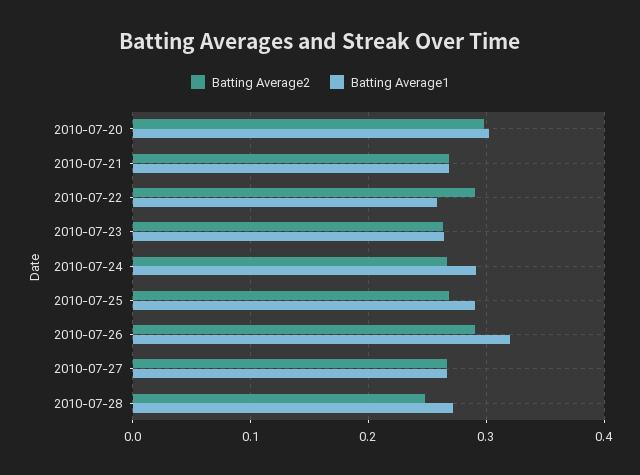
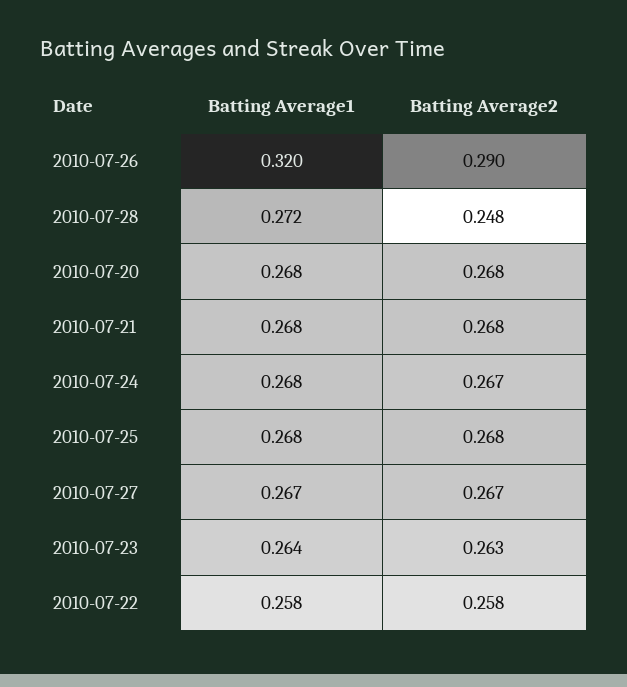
Batting Average2, 2010-07-20: 0.3 -> 0.268
Batting Average1, 2010-07-20: 0.3 -> 0.268
Batting Average2, 2010-07-22: 0.29 -> 0.258
Batting Average1, 2010-07-24: 0.29 -> 0.268
Batting Average1, 2010-07-25: 0.29 -> 0.268

